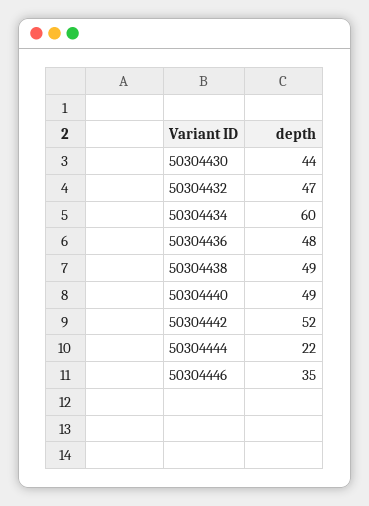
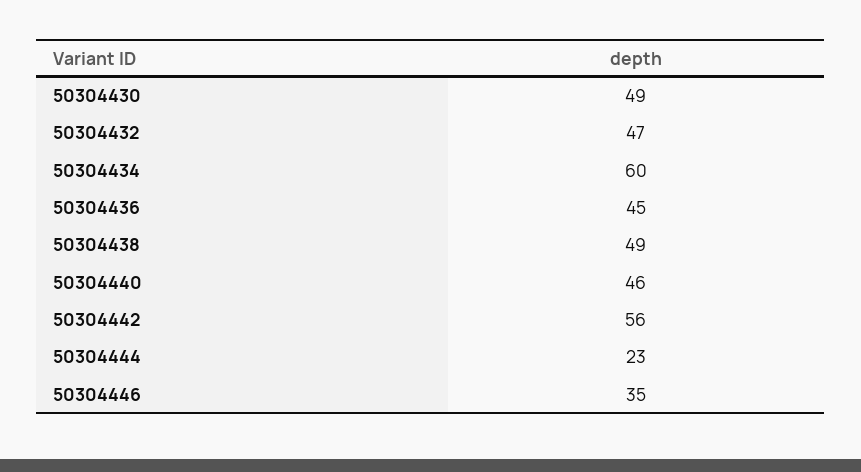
50304430: 44 -> 49
50304436: 48 -> 45
50304440: 49 -> 46
50304442: 52 -> 56
50304444: 22 -> 23

